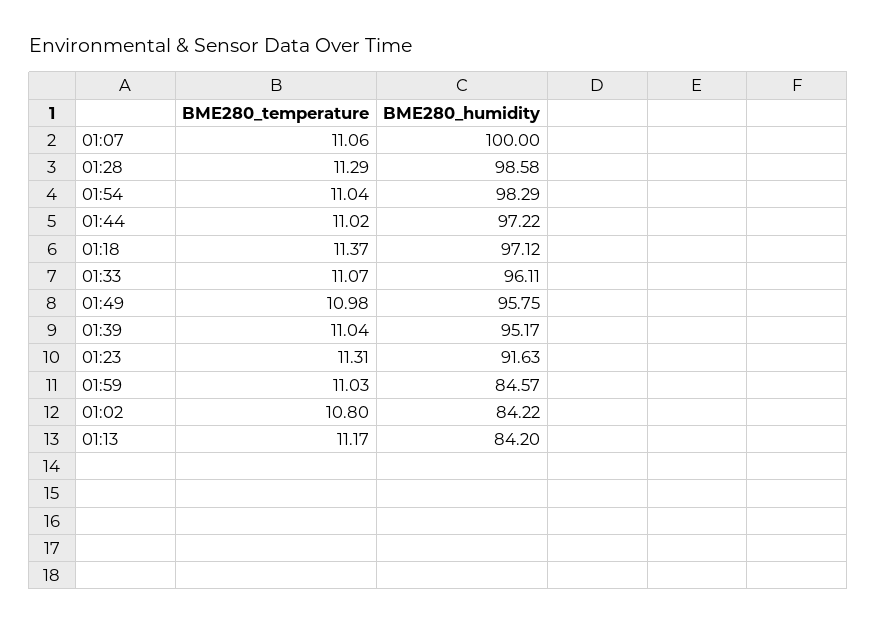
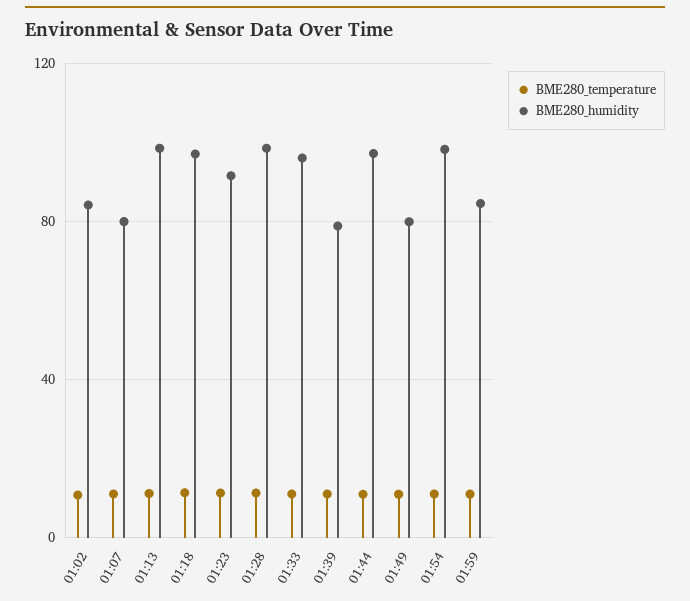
BME280_humidity, 01:07: 100 -> 80
BME280_humidity, 01:49: 95.75 -> 80
BME280_humidity, 01:39: 95.17 -> 80
BME280_humidity, 01:13: 84.2 -> 100

